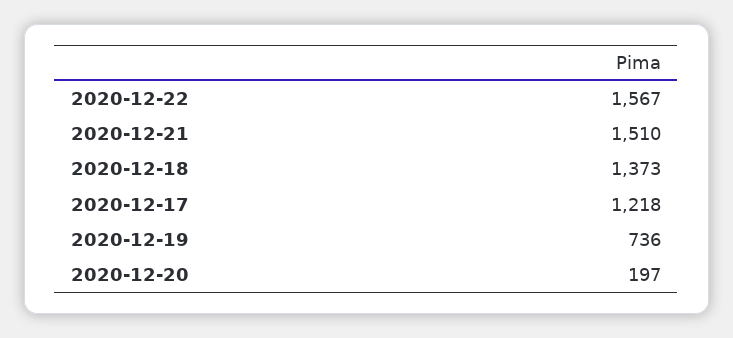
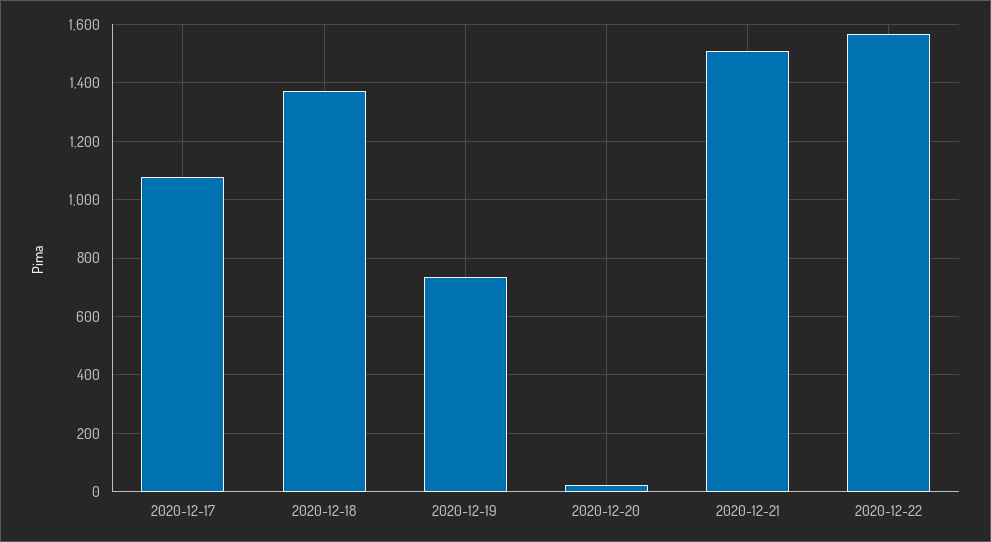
2020-12-17: 1218 -> 1075
2020-12-20: 197 -> 25

